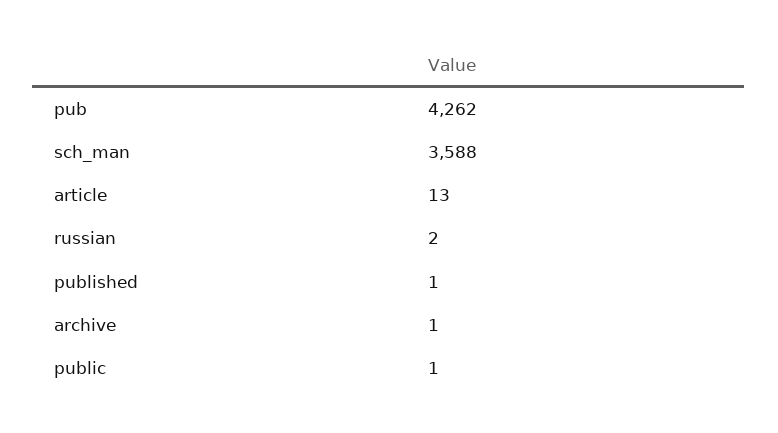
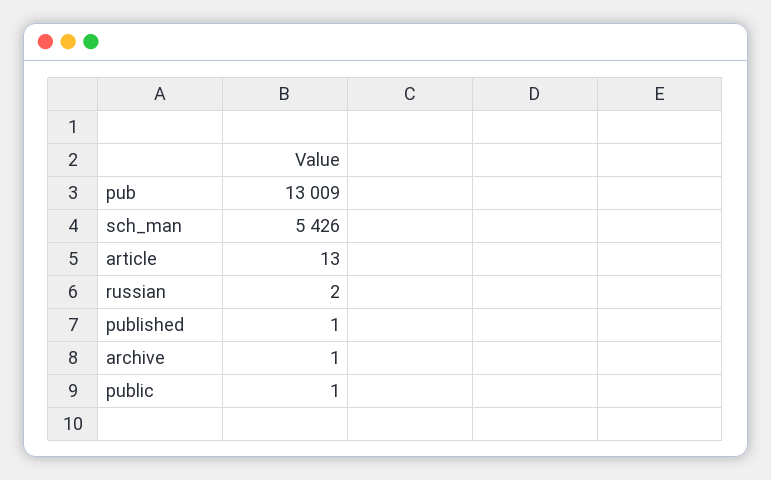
pub: 4262 -> 13009
sch_man: 3588 -> 5426

